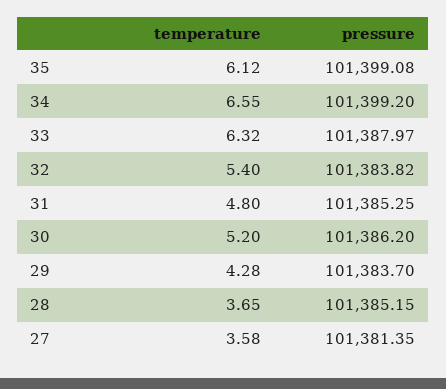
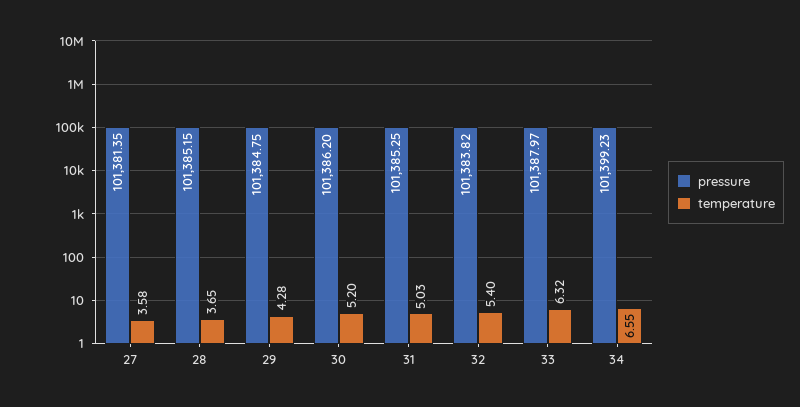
temperature, 35: 6.12 -> none
pressure, 35: 101399.08 -> none
pressure, 34: 101399.2 -> 101399.23
temperature, 31: 4.8 -> 5.03
pressure, 29: 101383.7 -> 101384.75

